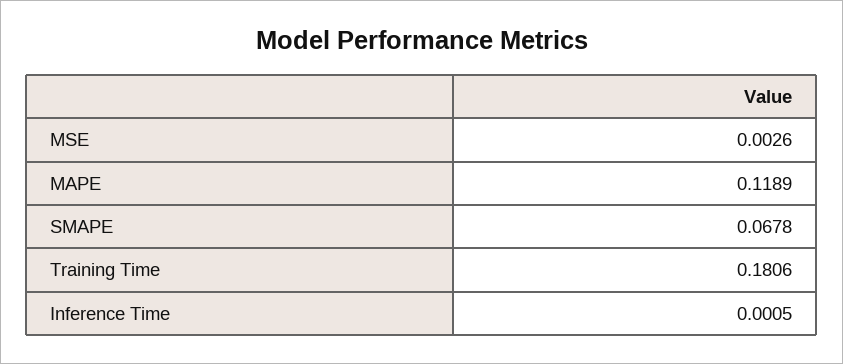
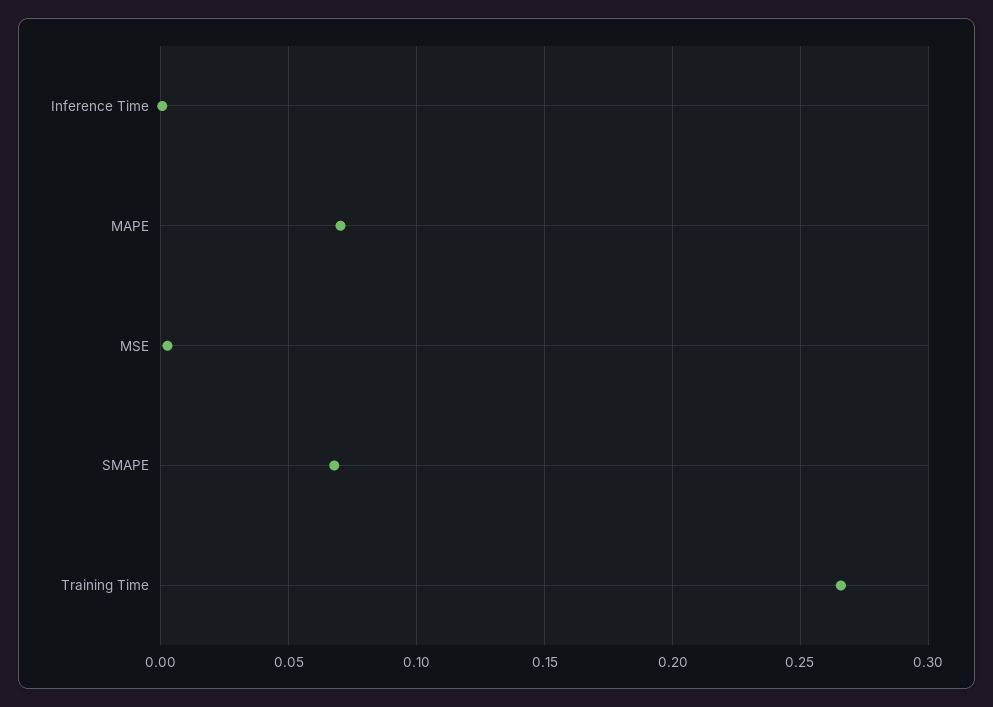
MAPE: 0.1189 -> 0.07
Training Time: 0.1806 -> 0.265

